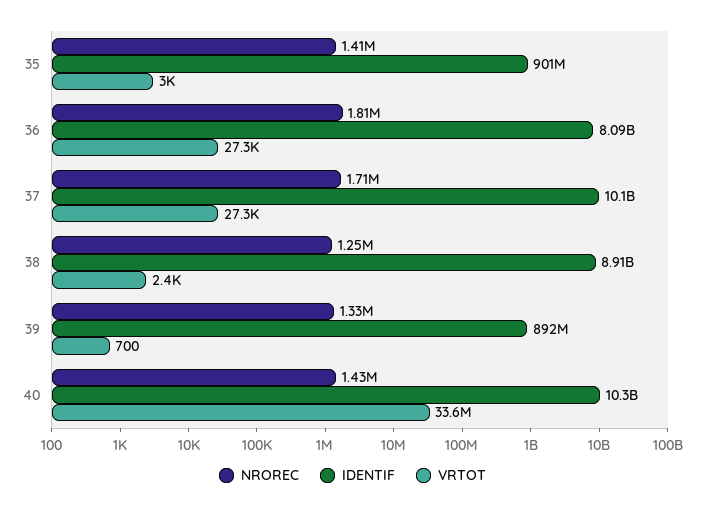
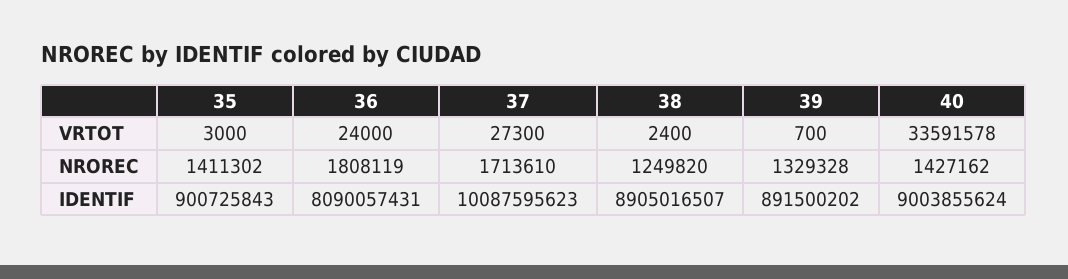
VRTOT, 36: 27300 -> 24000
IDENTIF, 40: 10300000000 -> 9003855624

